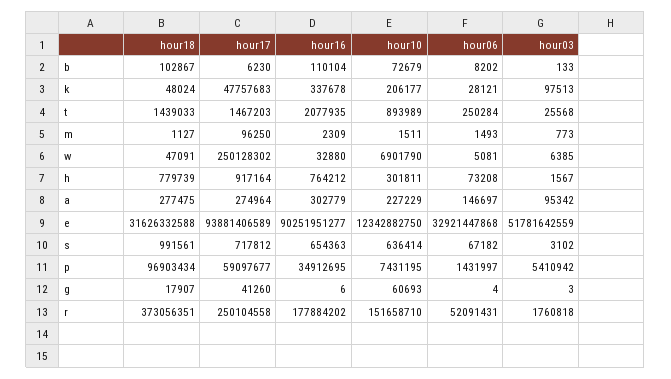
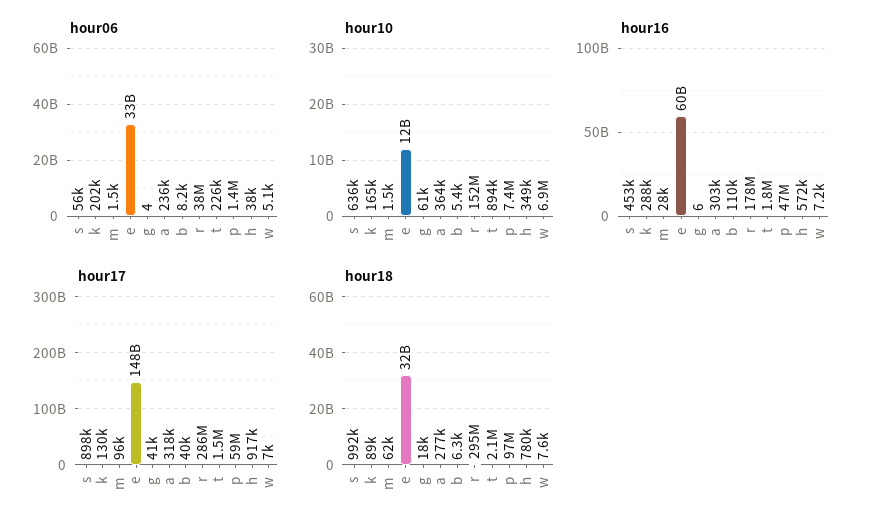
hour18, b: 102867 -> 6300
hour17, b: 6230 -> 40000
hour10, b: 72679 -> 5400
hour03, b: 133 -> none
hour18, k: 48024 -> 89000
hour17, k: 47757683 -> 130000
hour16, k: 337678 -> 288000
hour10, k: 206177 -> 165000
hour06, k: 28121 -> 202000
hour03, k: 97513 -> none
hour18, t: 1439033 -> 2100000
hour16, t: 2077935 -> 1800000
hour06, t: 250284 -> 226000
hour03, t: 25568 -> none
hour18, m: 1127 -> 62000
hour16, m: 2309 -> 28000
hour03, m: 773 -> none
hour18, w: 47091 -> 7600
hour17, w: 250128302 -> 7000
hour16, w: 32880 -> 7200
hour03, w: 6385 -> none
hour16, h: 764212 -> 572000
hour10, h: 301811 -> 349000
hour06, h: 73208 -> 38000
hour03, h: 1567 -> none
hour17, a: 274964 -> 318000
hour10, a: 227229 -> 364000
hour06, a: 146697 -> 236000
hour03, a: 95342 -> none
hour17, e: 93881406589 -> 148000000000
hour16, e: 90251951277 -> 60000000000
hour03, e: 51781642559 -> none
hour17, s: 717812 -> 898000
hour16, s: 654363 -> 453000
hour06, s: 67182 -> 56000
hour03, s: 3102 -> none
hour16, p: 34912695 -> 47000000
hour03, p: 5410942 -> none
hour03, g: 3 -> none
hour18, r: 373056351 -> 295000000
hour17, r: 250104558 -> 286000000
hour06, r: 52091431 -> 38000000
hour03, r: 1760818 -> none

